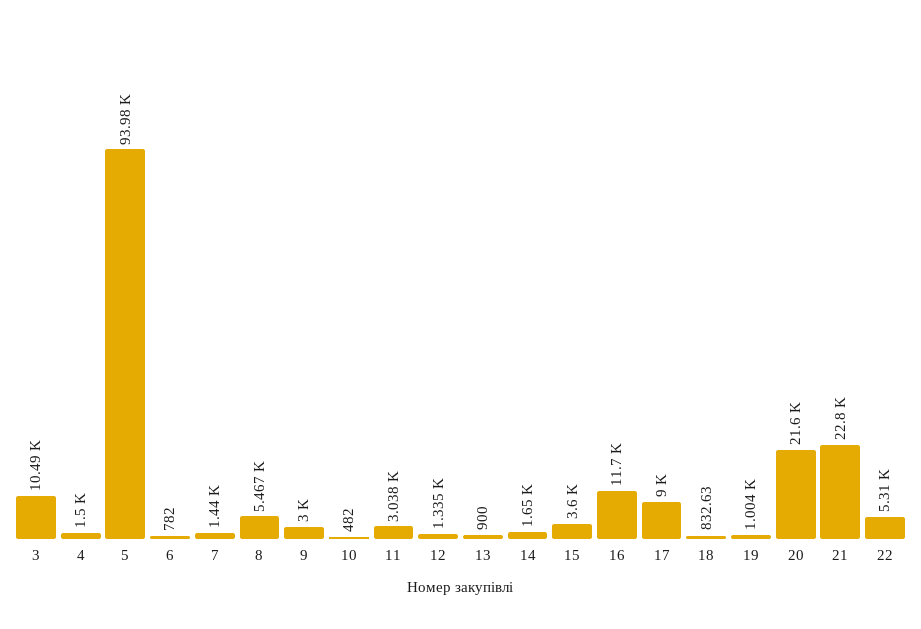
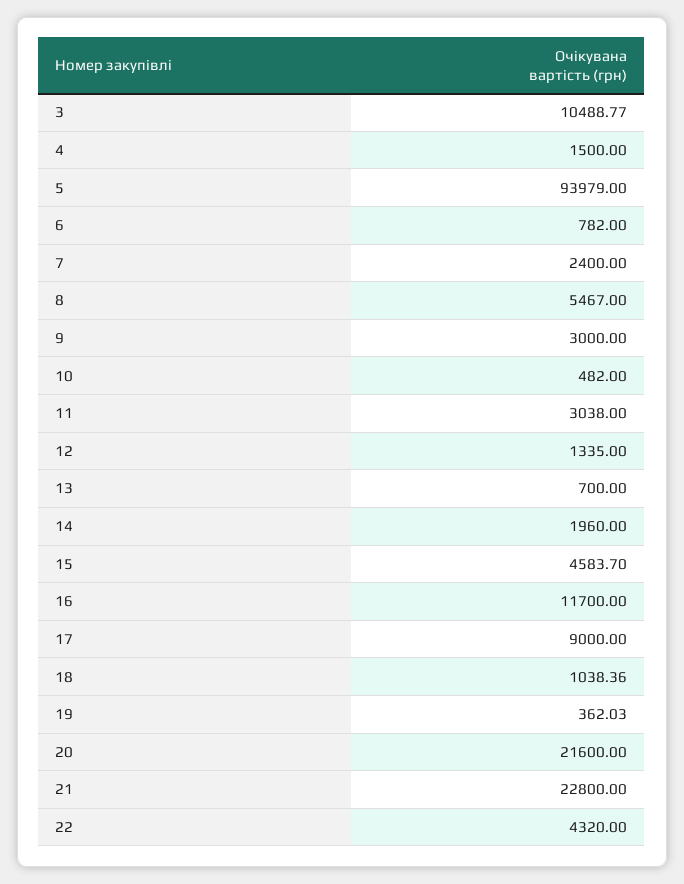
7: 1440 -> 2400
13: 900 -> 700
14: 1650 -> 1960
15: 3600 -> 4583.7
18: 832.63 -> 1038.36
19: 1004 -> 362.03
22: 5310 -> 4320

